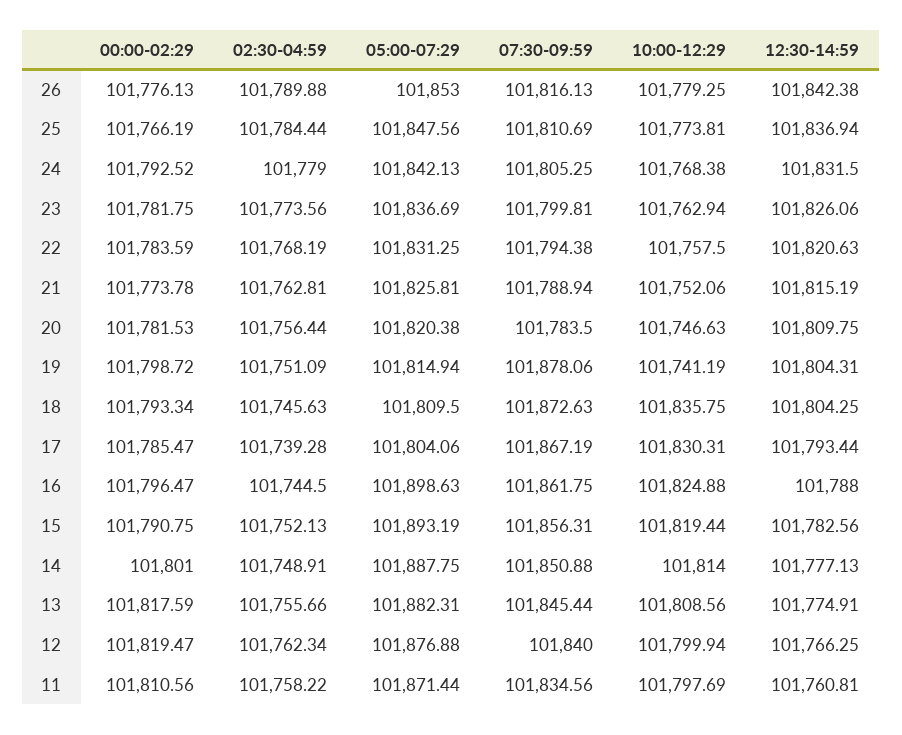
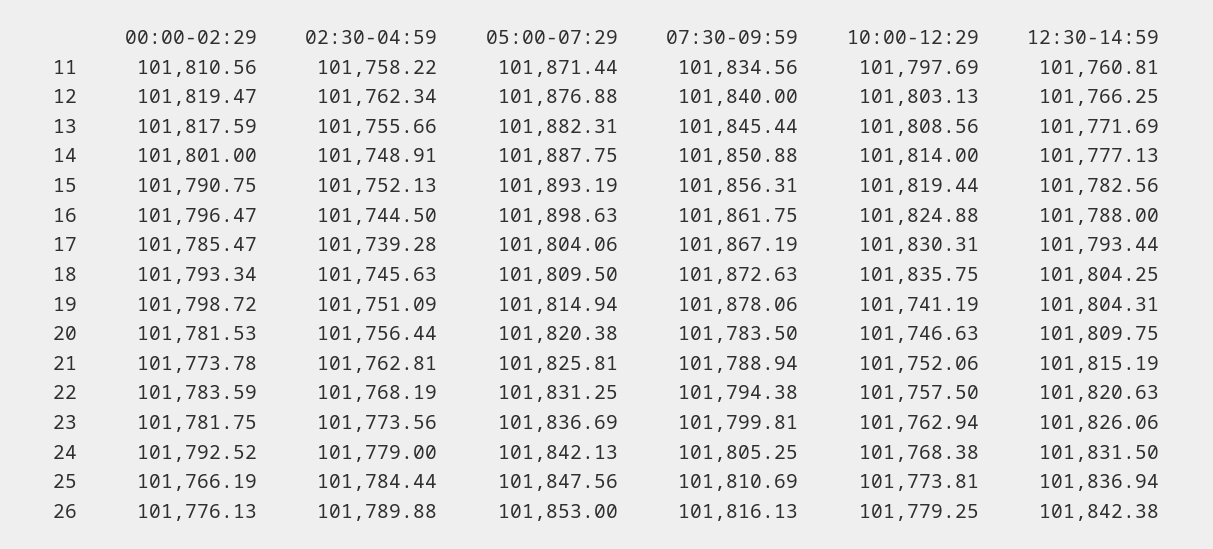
12:30-14:59, 13: 101774.91 -> 101771.69
10:00-12:29, 12: 101799.94 -> 101803.13

